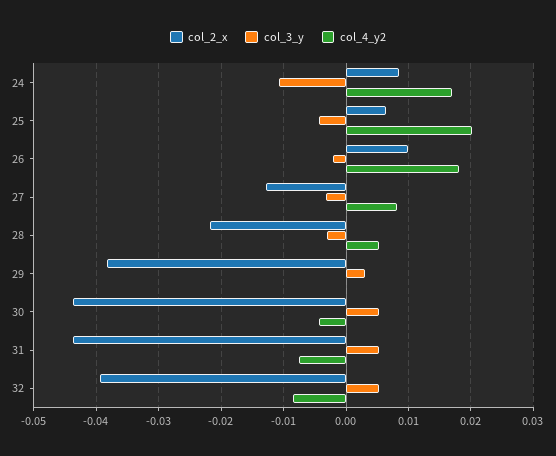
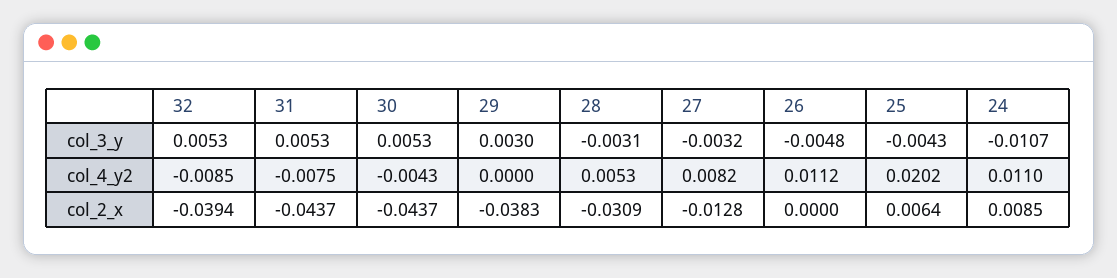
col_4_y2, 24: 0.017 -> 0.011
col_2_x, 26: 0.01 -> 0
col_3_y, 26: -0.002 -> -0.0048
col_4_y2, 26: 0.018 -> 0.0112
col_2_x, 28: -0.022 -> -0.0309

